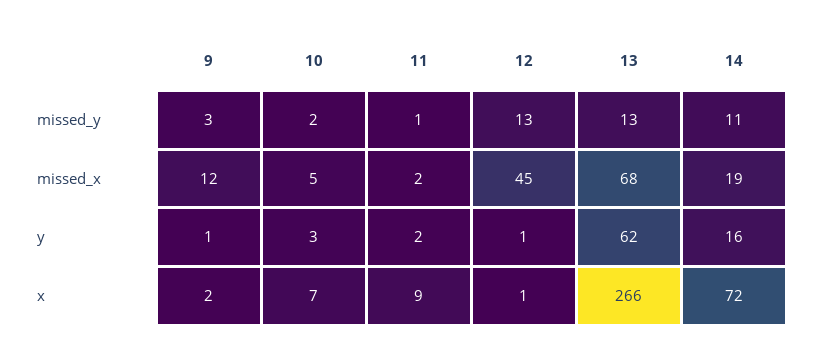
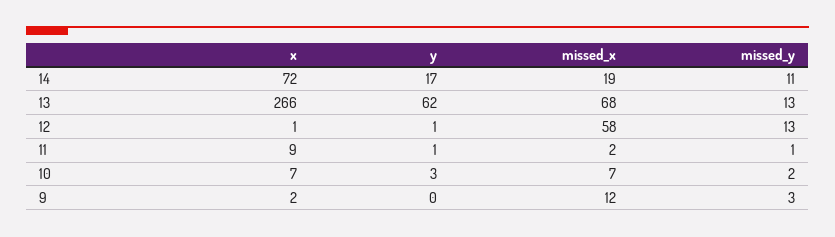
10, missed_x: 5 -> 7
12, missed_x: 45 -> 58
9, y: 1 -> 0
11, y: 2 -> 1
14, y: 16 -> 17

